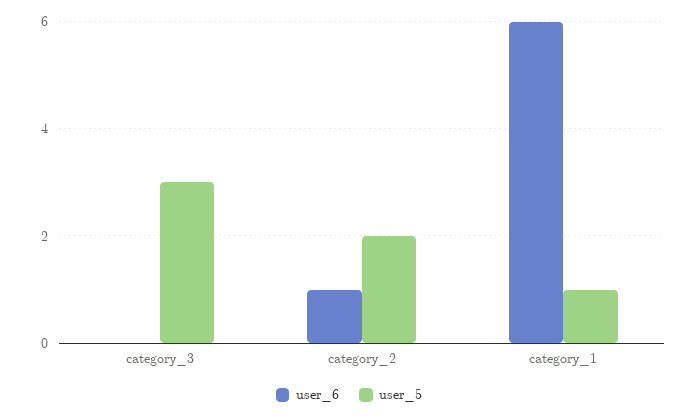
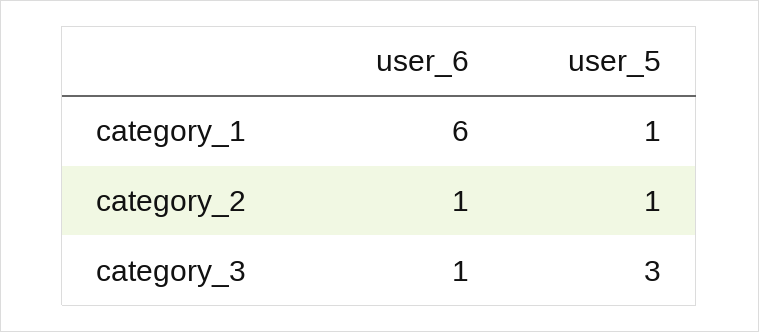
user_6, category_3: 0 -> 1
user_5, category_2: 2 -> 1

